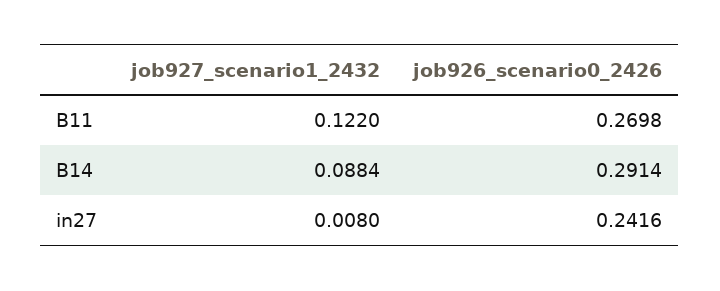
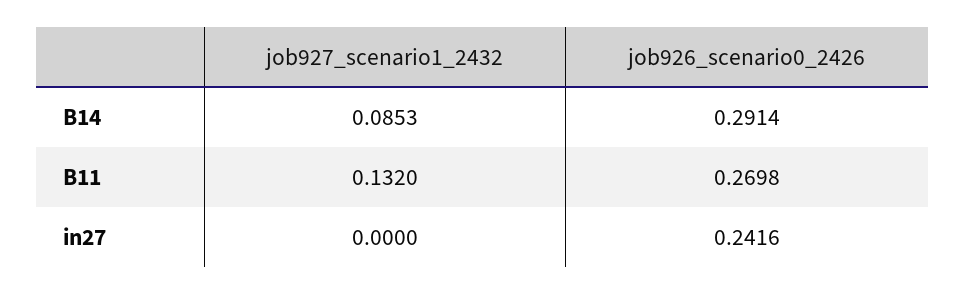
job927_scenario1_2432, B11: 0.122 -> 0.132
job927_scenario1_2432, B14: 0.0884 -> 0.0853
job927_scenario1_2432, in27: 0.008 -> 0

